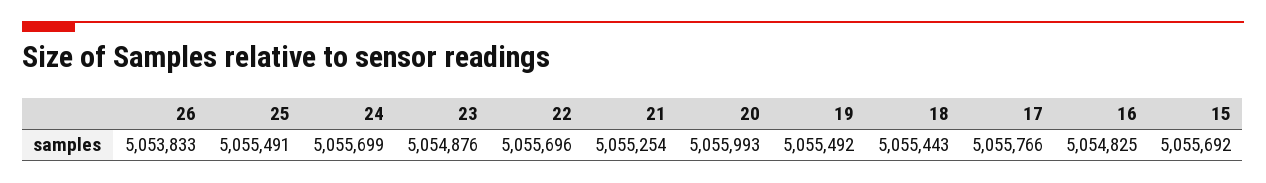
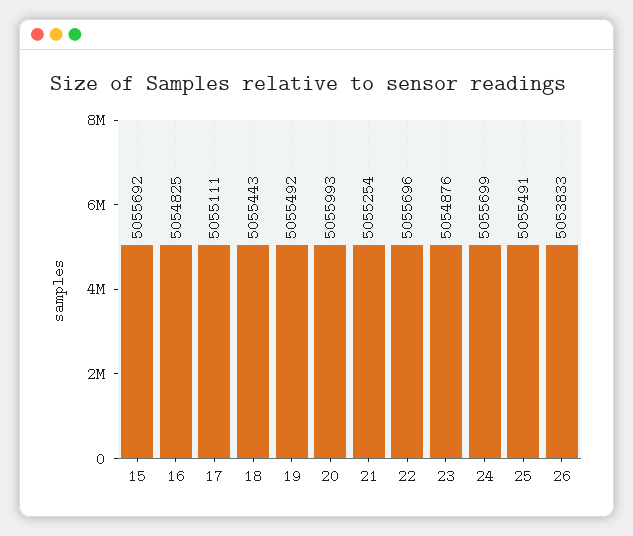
17: 5055766 -> 5055111

